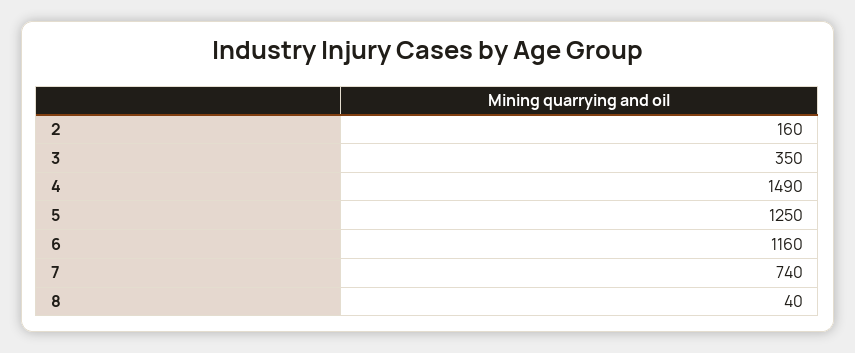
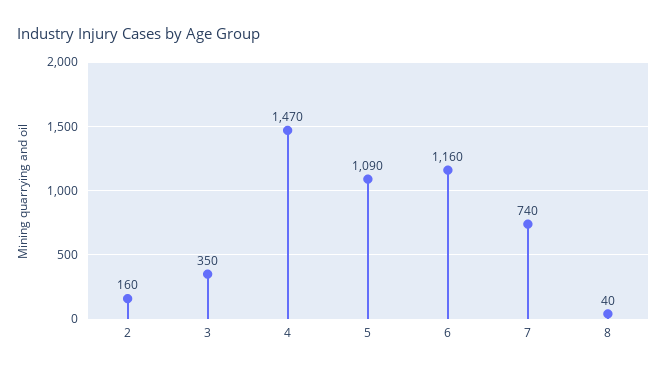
4: 1490 -> 1470
5: 1250 -> 1090

